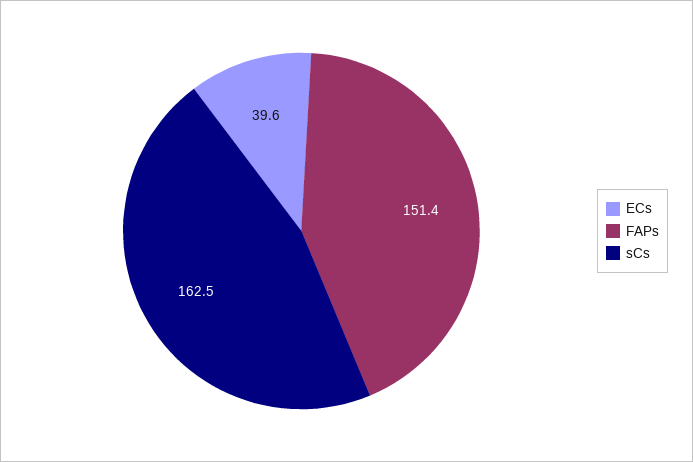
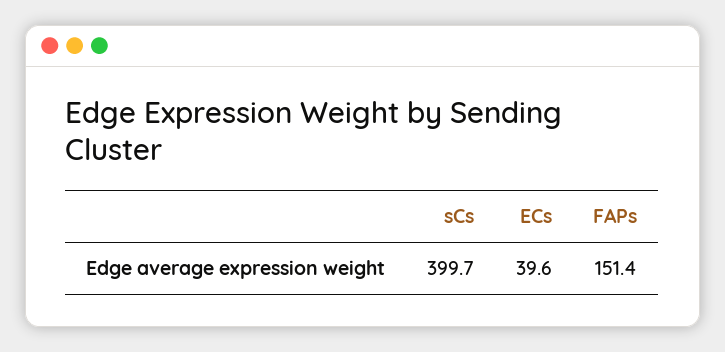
sCs: 162.5 -> 399.7

